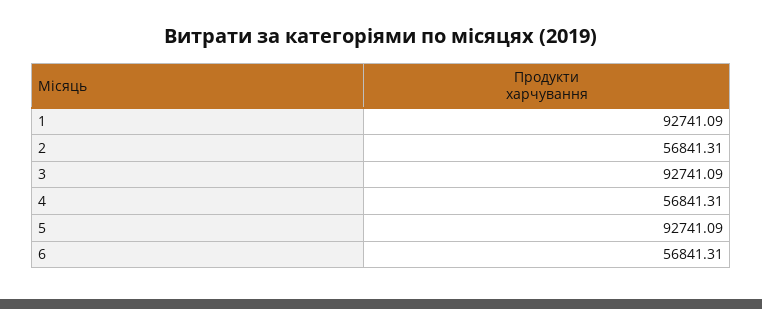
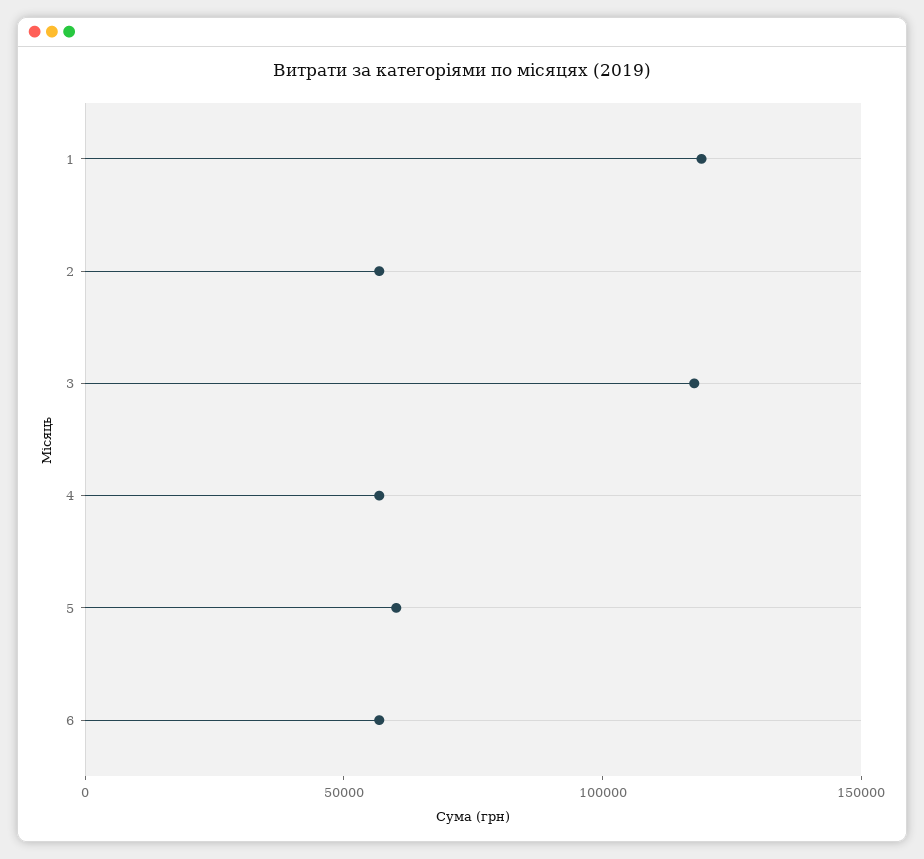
1: 92741.09 -> 120000
3: 92741.09 -> 120000
5: 92741.09 -> 60000

